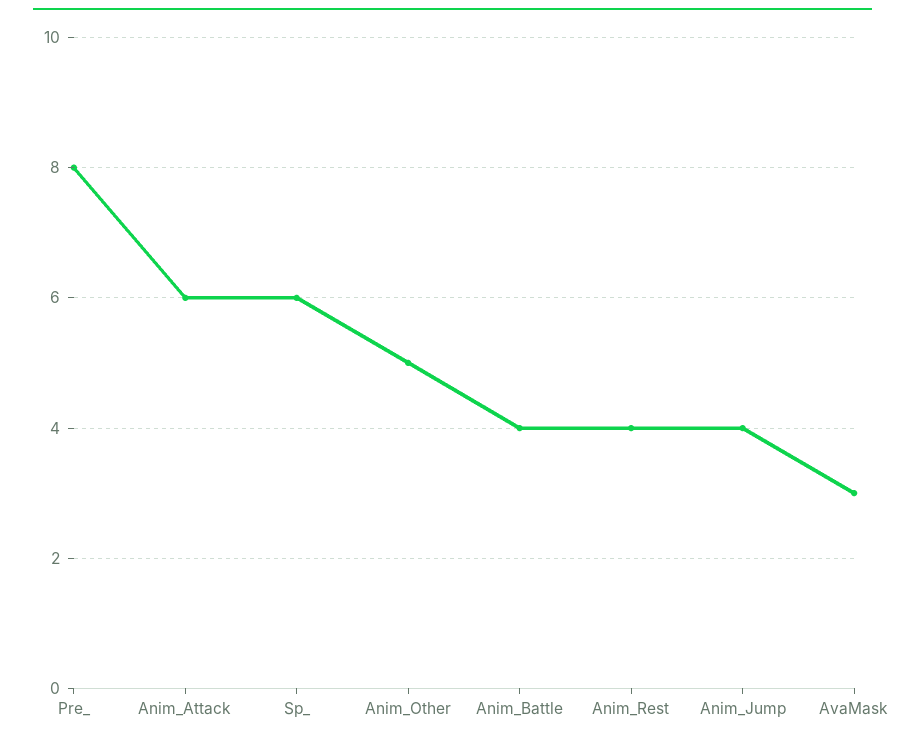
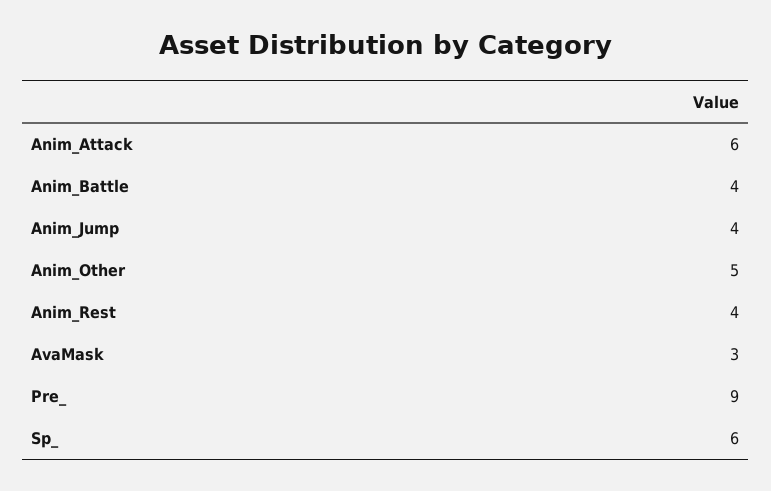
Pre_: 8 -> 9

